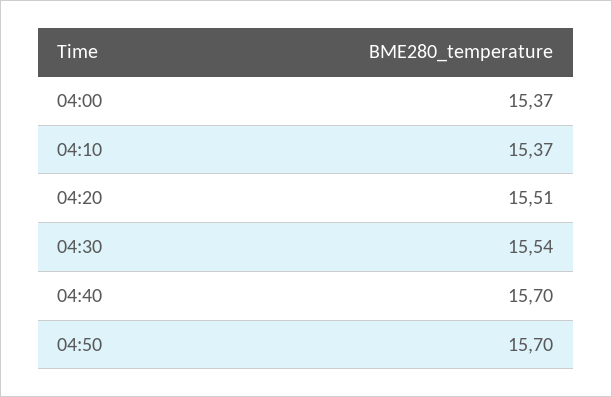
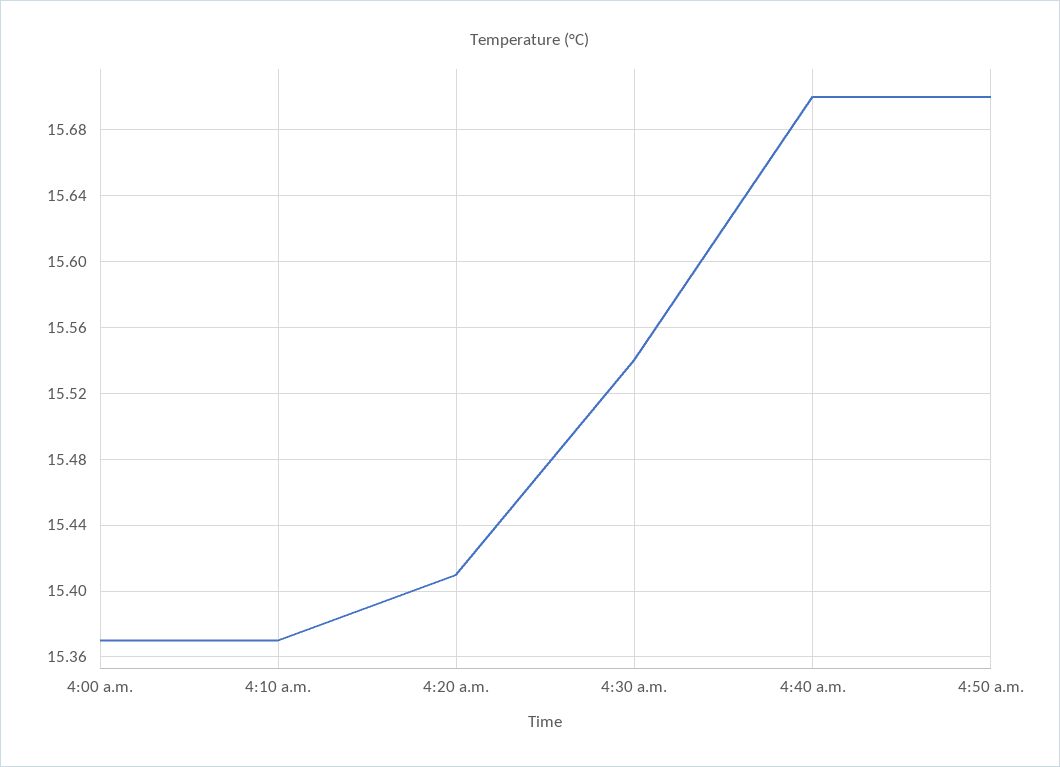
04:20: 15.51 -> 15.41

